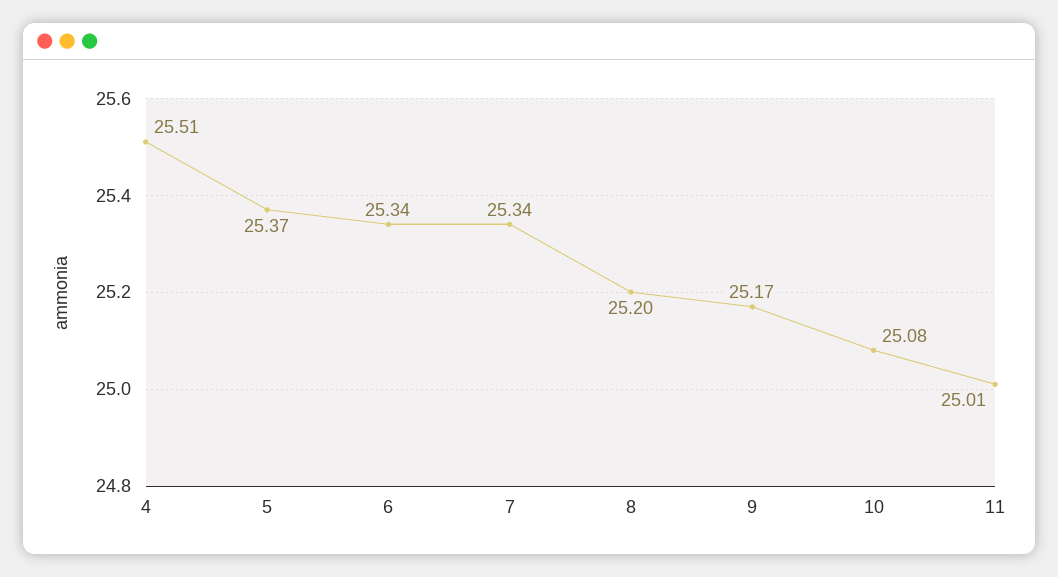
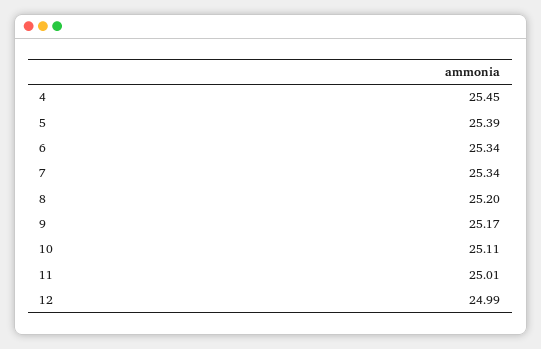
4: 25.51 -> 25.45
5: 25.37 -> 25.39
10: 25.08 -> 25.11
12: none -> 24.99

